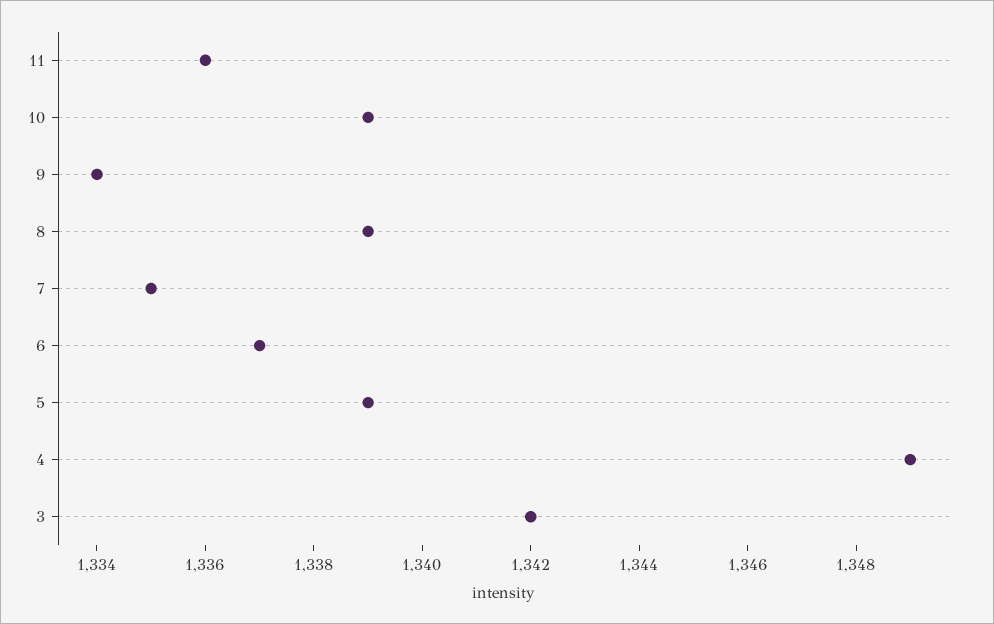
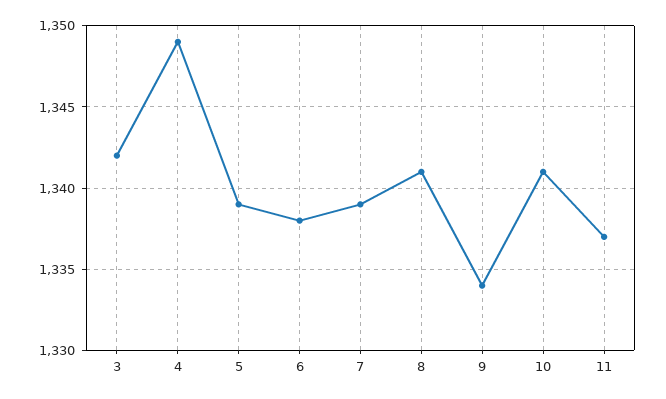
11: 1336 -> 1337
10: 1339 -> 1341
8: 1339 -> 1341
7: 1335 -> 1339
6: 1337 -> 1338

